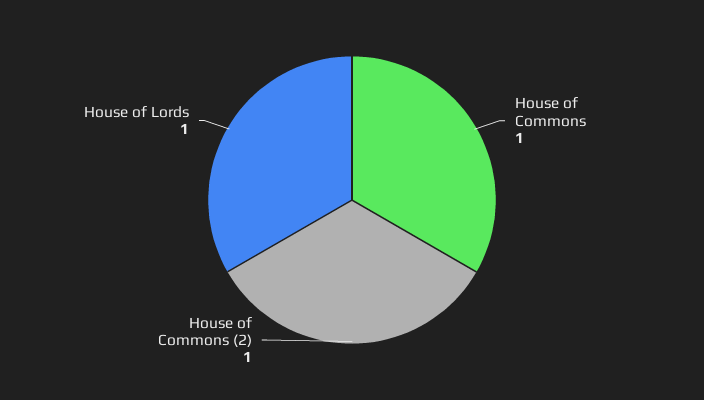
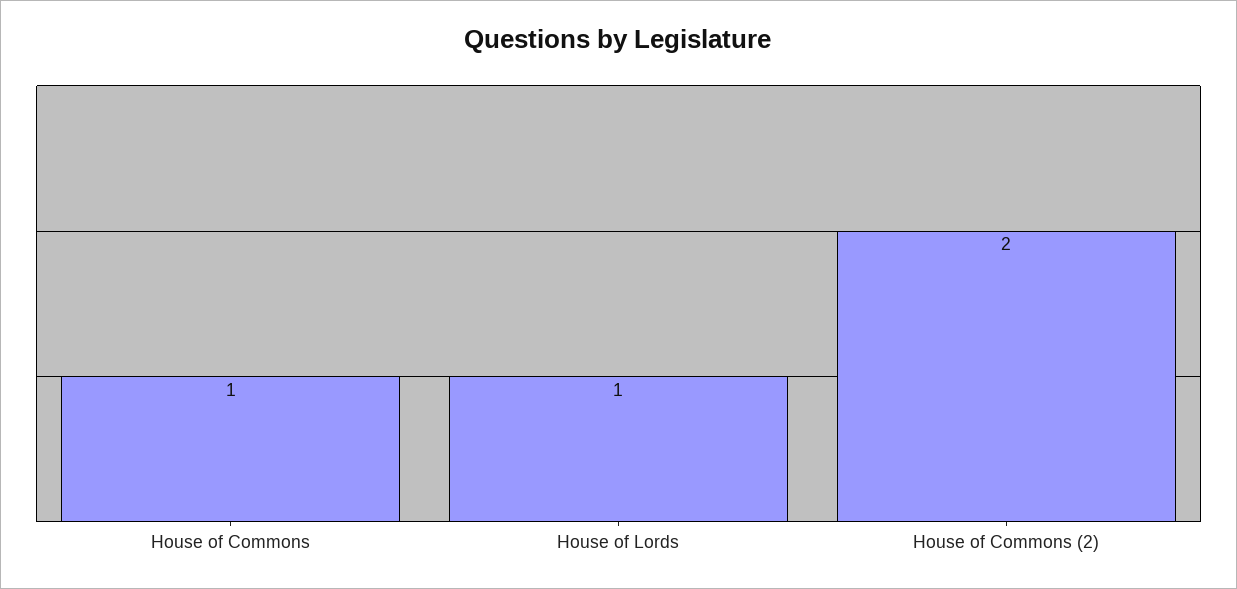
House of Commons (2): 1 -> 2

